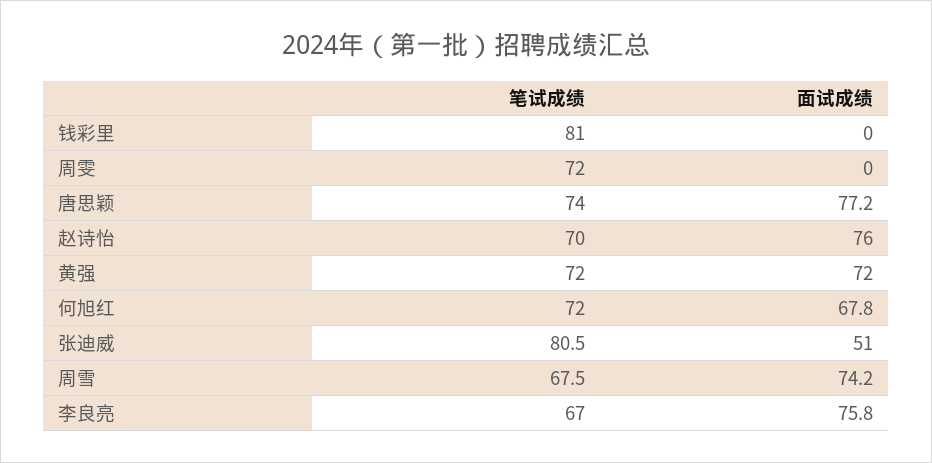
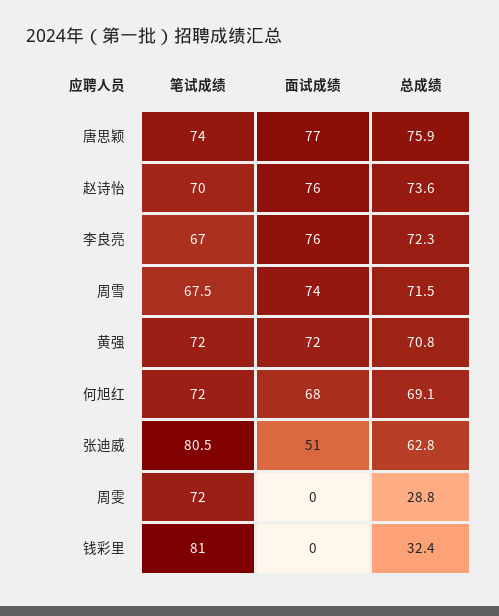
总成绩, 唐思颖: none -> 75.9
总成绩, 赵诗怡: none -> 73.6
总成绩, 李良亮: none -> 72.3
总成绩, 周雪: none -> 71.5
总成绩, 黄强: none -> 70.8
总成绩, 何旭红: none -> 69.1
总成绩, 张迪威: none -> 62.8
总成绩, 周雯: none -> 28.8
总成绩, 钱彩里: none -> 32.4

